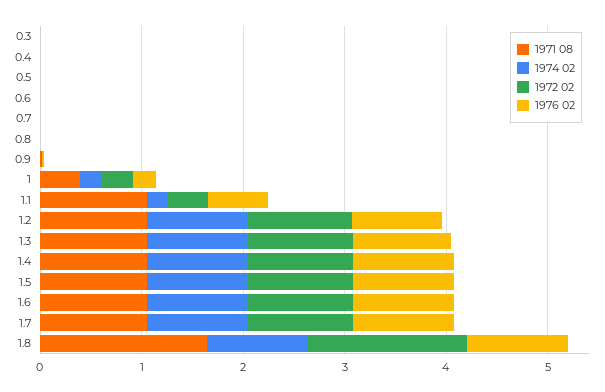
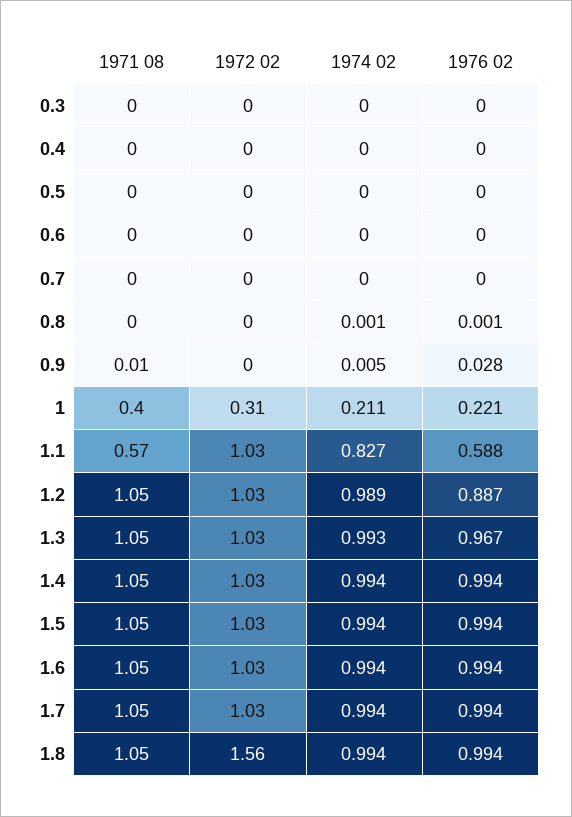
1971 08, 1.1: 1 -> 0.57
1974 02, 1.1: 0.2 -> 0.827
1972 02, 1.1: 0.4 -> 1.03
1971 08, 1.8: 1.6 -> 1.05

